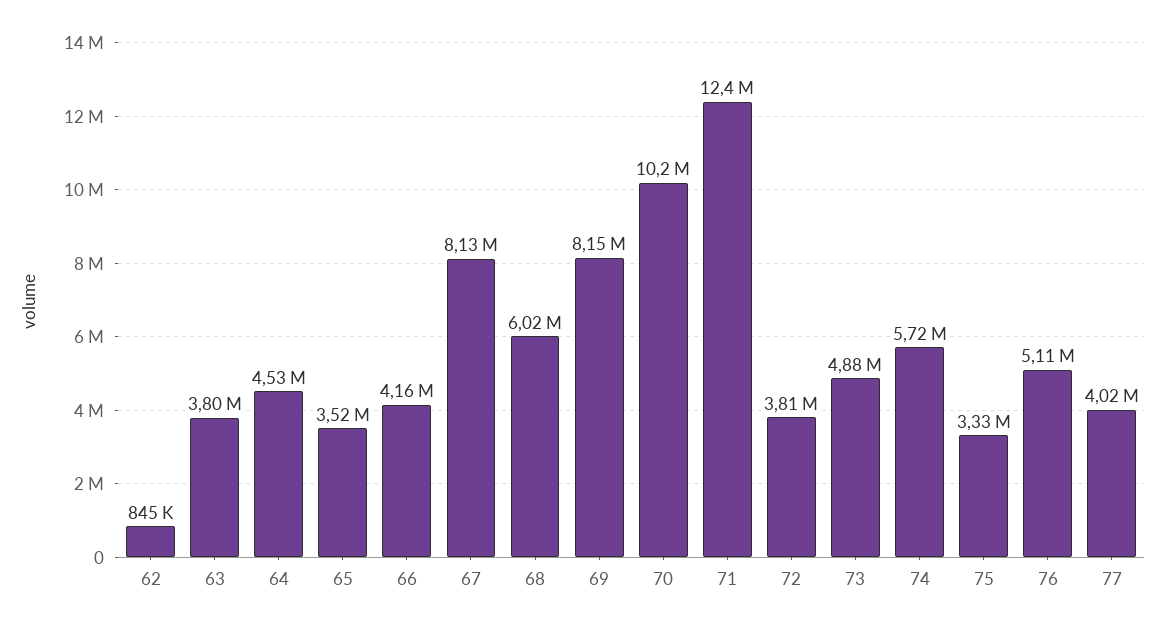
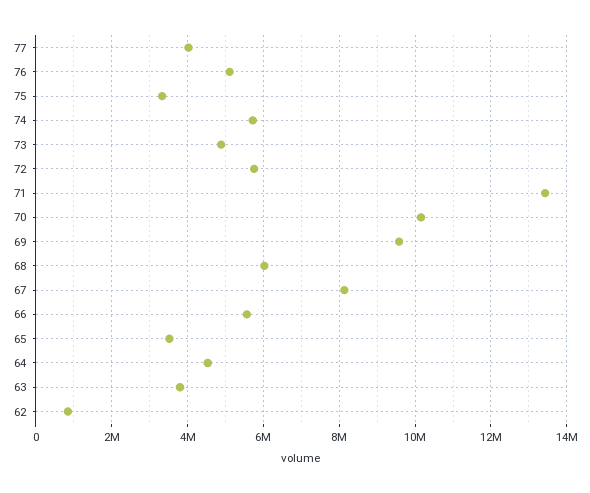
66: 4160000 -> 5600000
69: 8150000 -> 9600000
71: 12400000 -> 13400000
72: 3810000 -> 5800000

